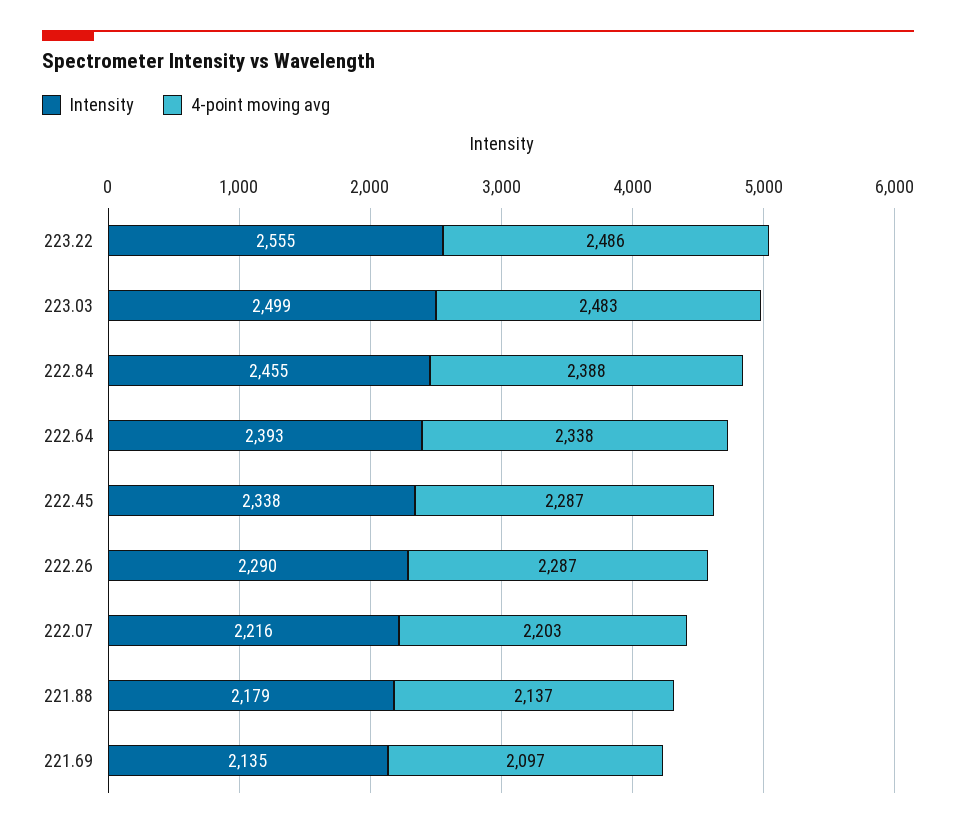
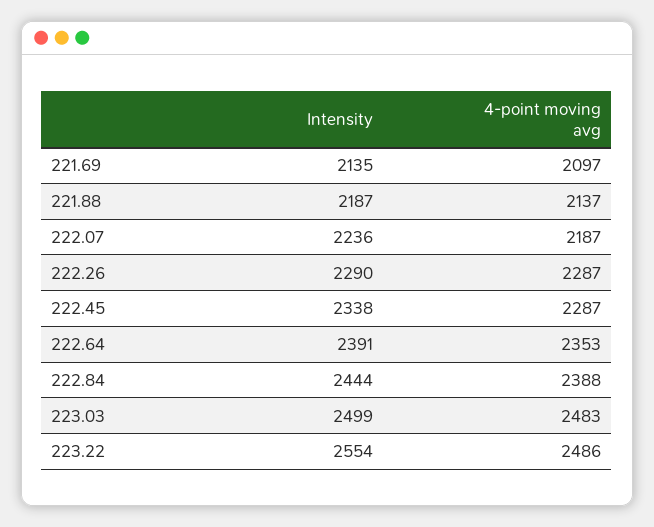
Intensity, 223.22: 2555 -> 2554
Intensity, 222.84: 2455 -> 2444
Intensity, 222.64: 2393 -> 2391
4-point moving avg, 222.64: 2338 -> 2353
Intensity, 222.07: 2216 -> 2236
4-point moving avg, 222.07: 2203 -> 2187
Intensity, 221.88: 2179 -> 2187

